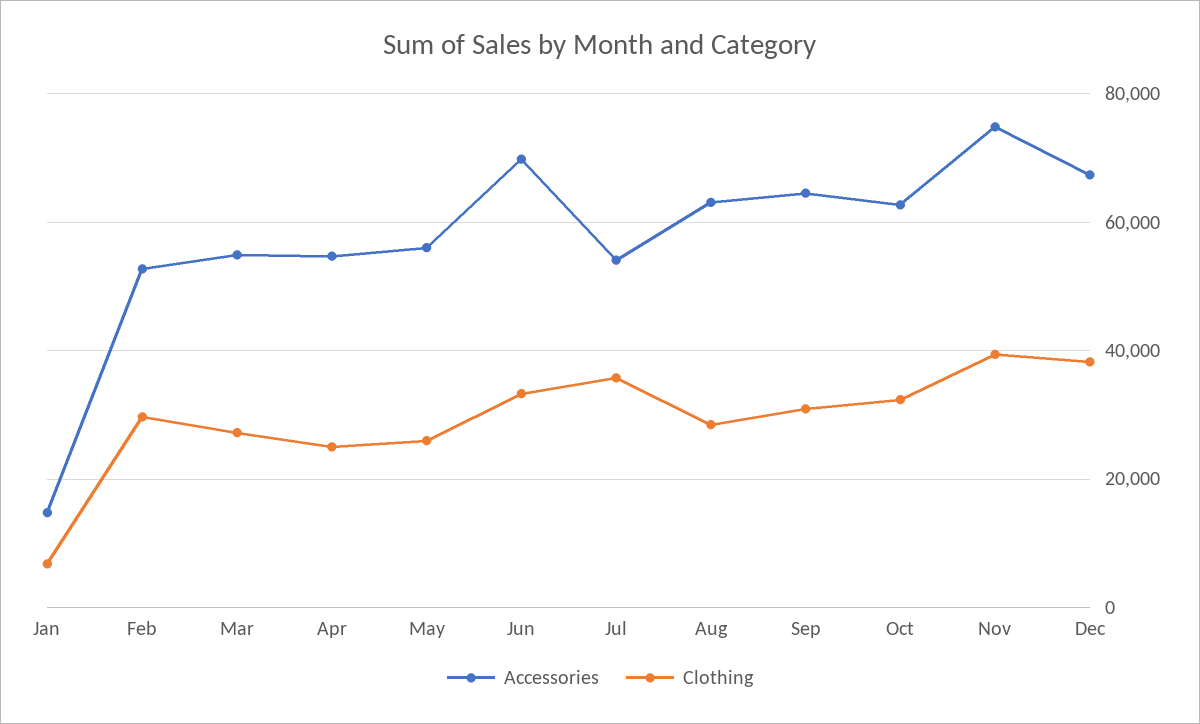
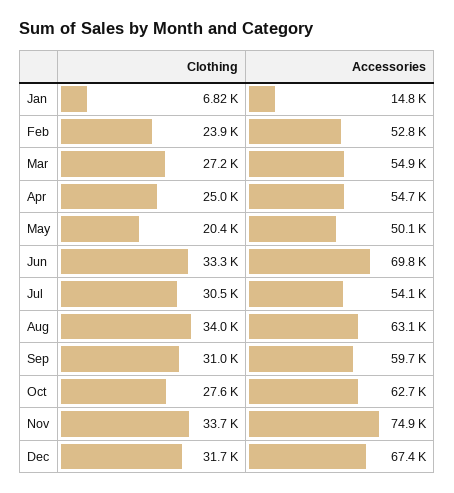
Clothing, Feb: 30000 -> 23900
Accessories, May: 56000 -> 50100
Clothing, May: 26000 -> 20400
Clothing, Jul: 36000 -> 30500
Clothing, Aug: 28000 -> 34000
Accessories, Sep: 64000 -> 59700
Clothing, Oct: 32000 -> 27600
Clothing, Nov: 40000 -> 33700
Clothing, Dec: 38000 -> 31700

